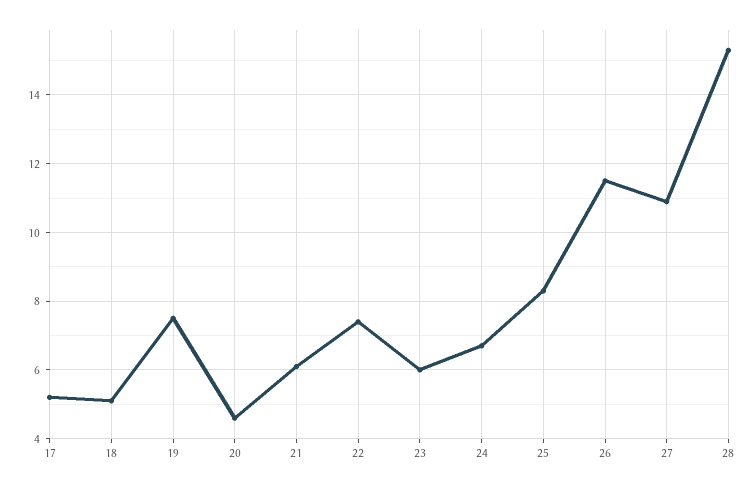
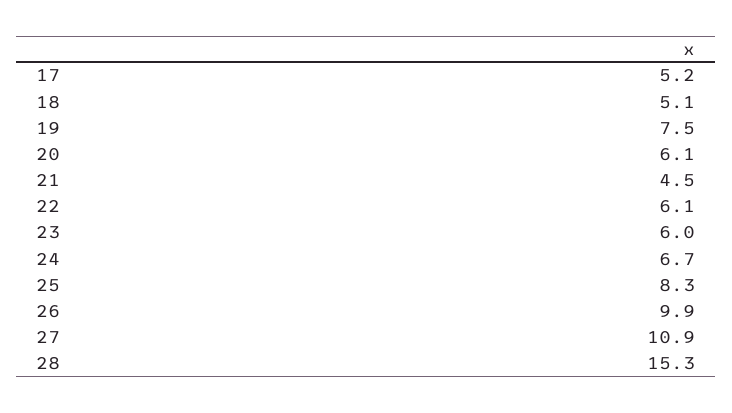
20: 4.5 -> 6.1
21: 6 -> 4.5
22: 7.5 -> 6.1
26: 11.5 -> 9.9

